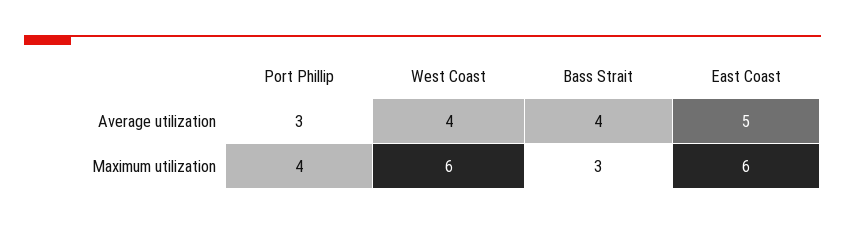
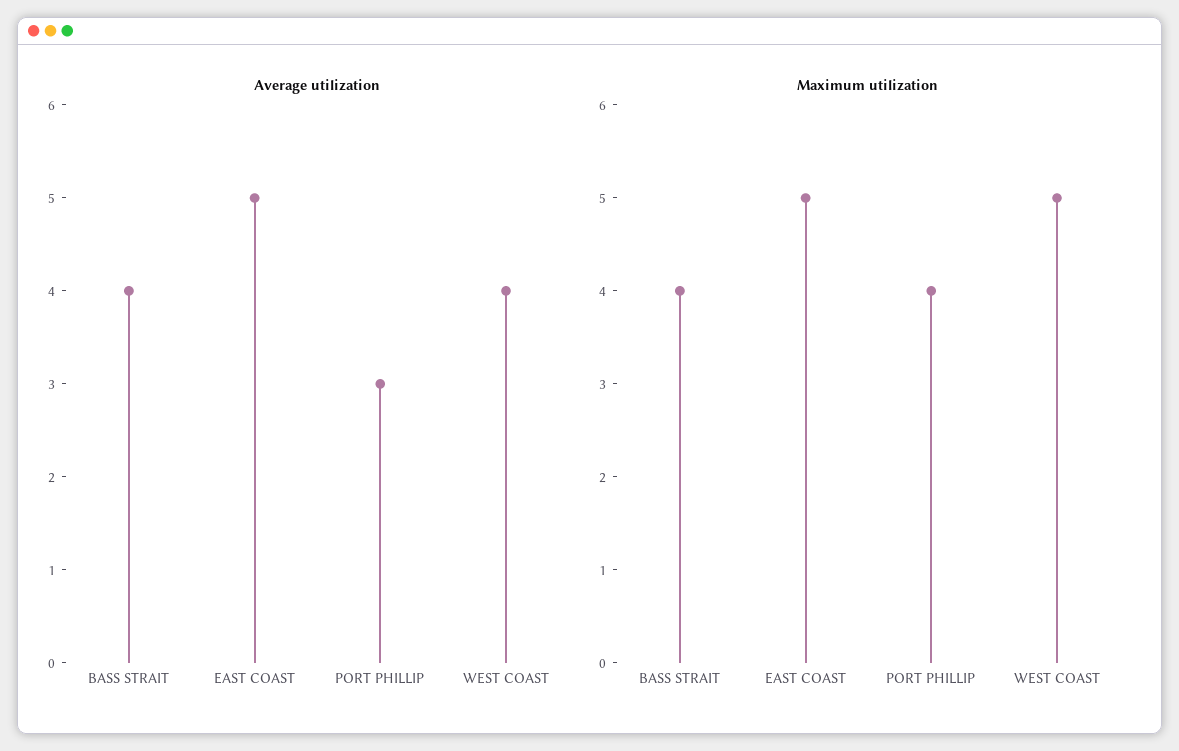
Maximum utilization, West Coast: 6 -> 5
Maximum utilization, Bass Strait: 3 -> 4
Maximum utilization, East Coast: 6 -> 5

